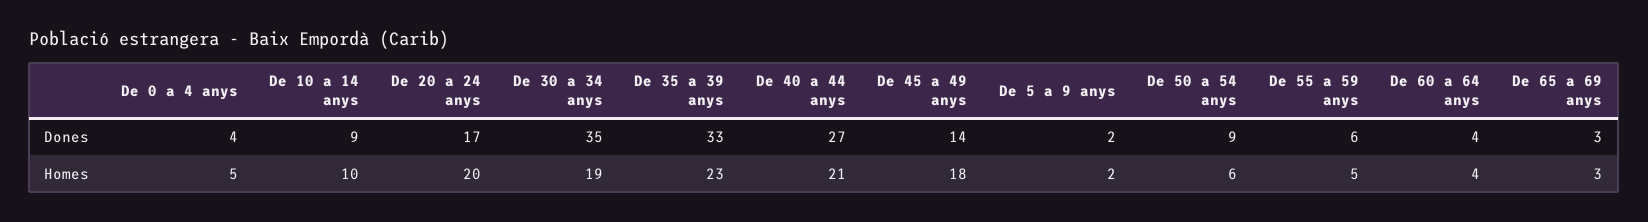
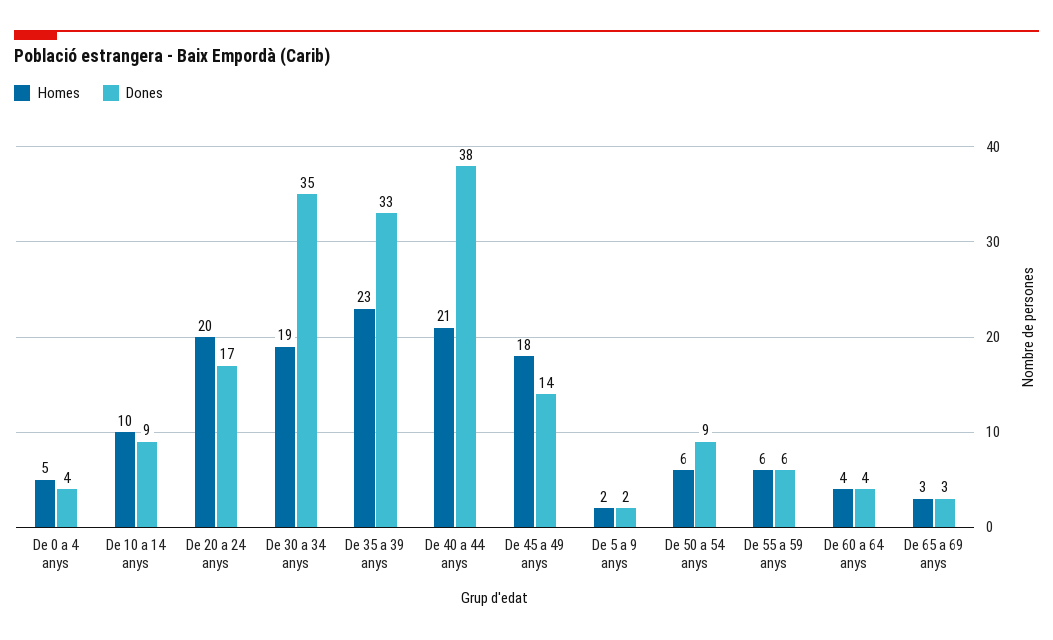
Dones, De 40 a 44 anys: 27 -> 38
Homes, De 55 a 59 anys: 5 -> 6

